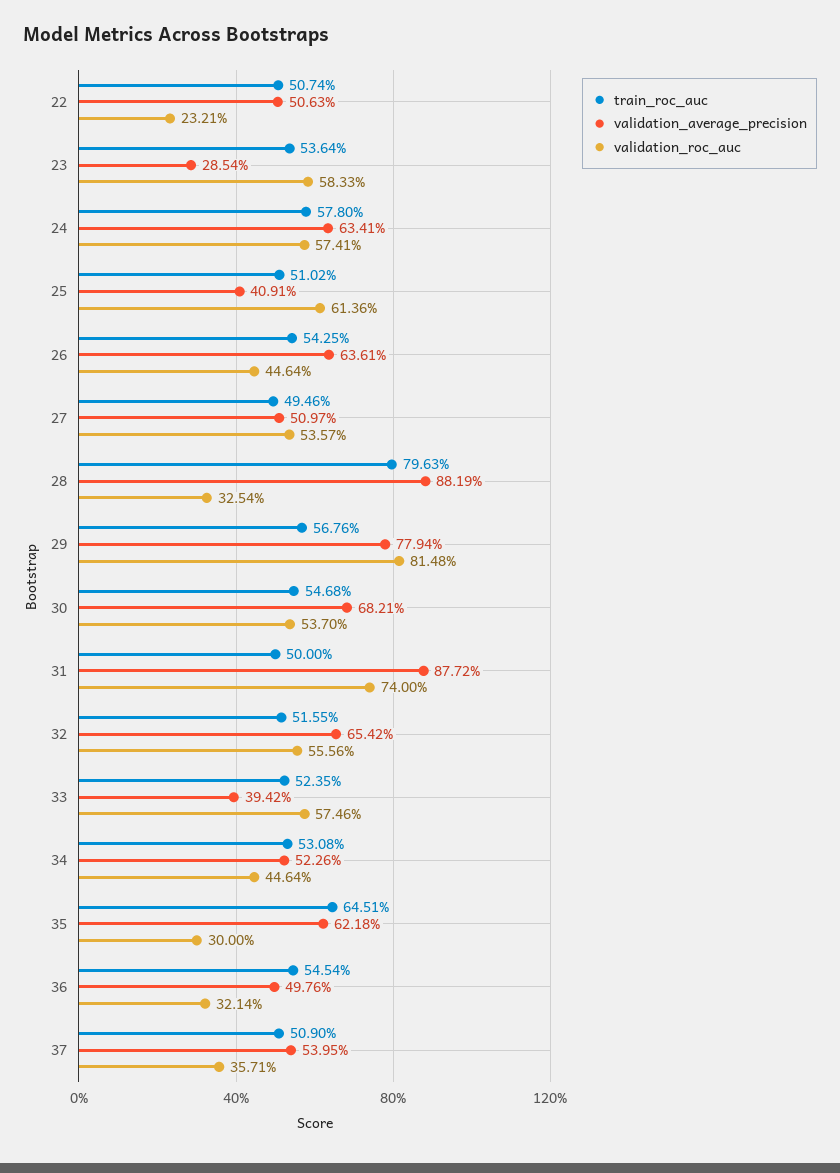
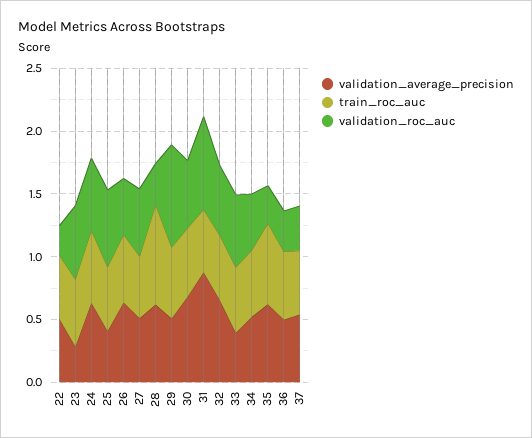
validation_average_precision, 28: 0.8819 -> 0.6
validation_average_precision, 29: 0.7794 -> 0.5

